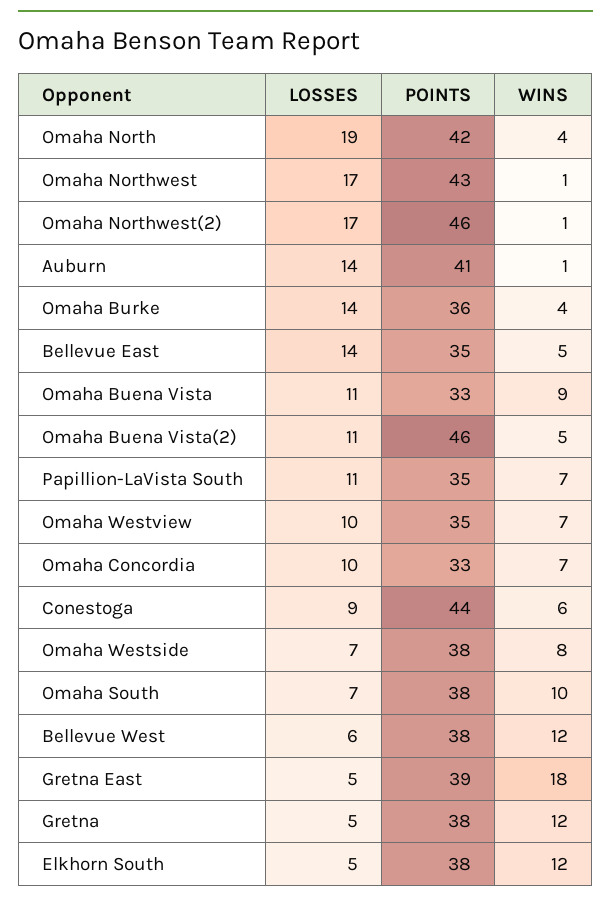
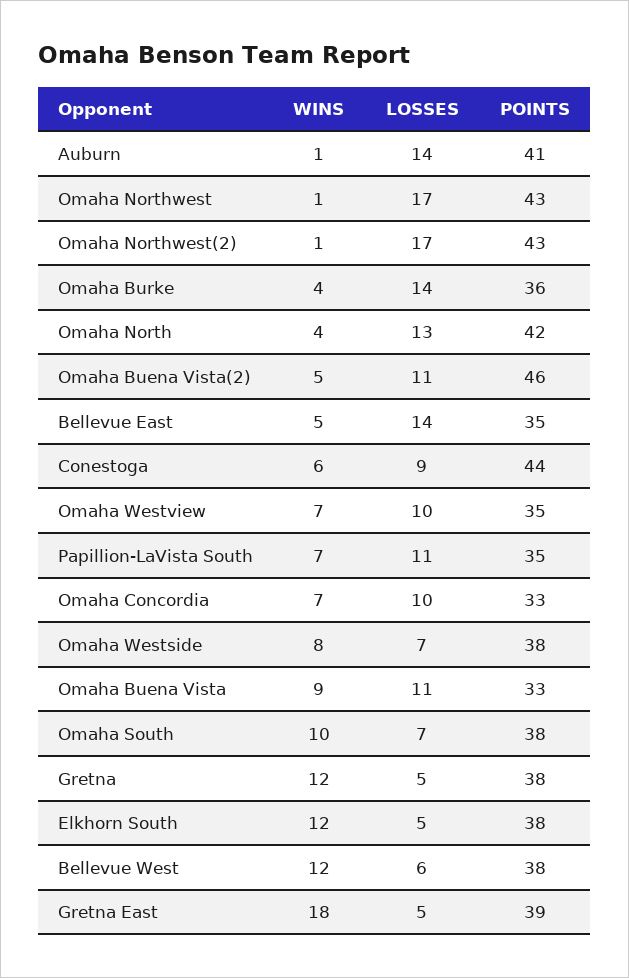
LOSSES, Omaha North: 19 -> 13
POINTS, Omaha Northwest(2): 46 -> 43

